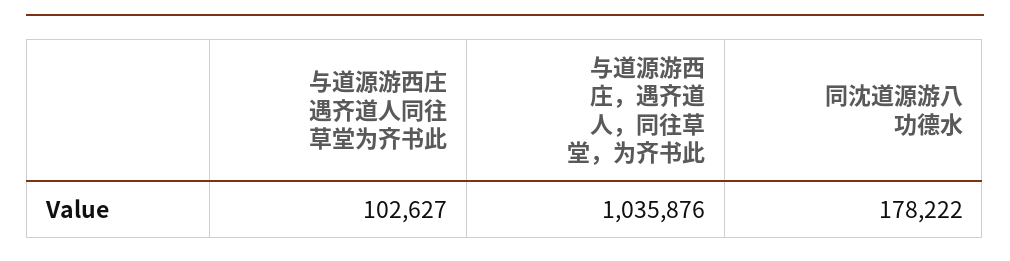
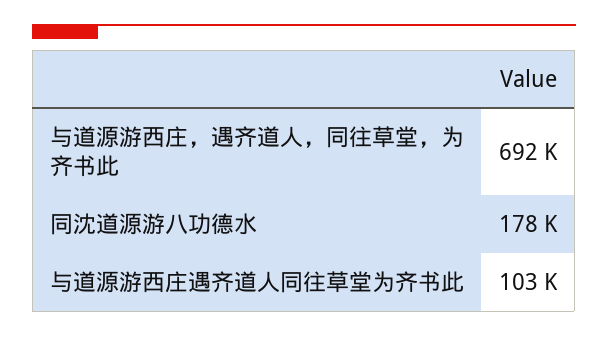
与道源游西庄，遇齐道人，同往草堂，为齐书此: 1035876 -> 692000

